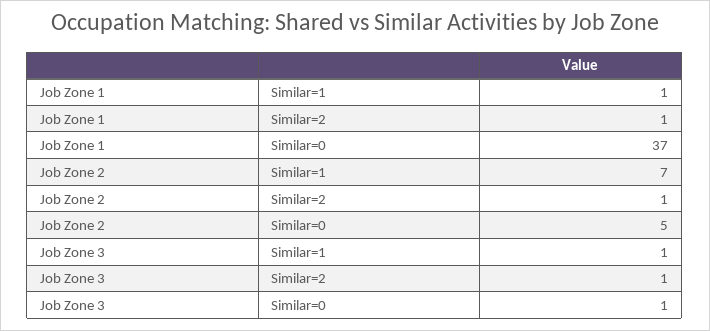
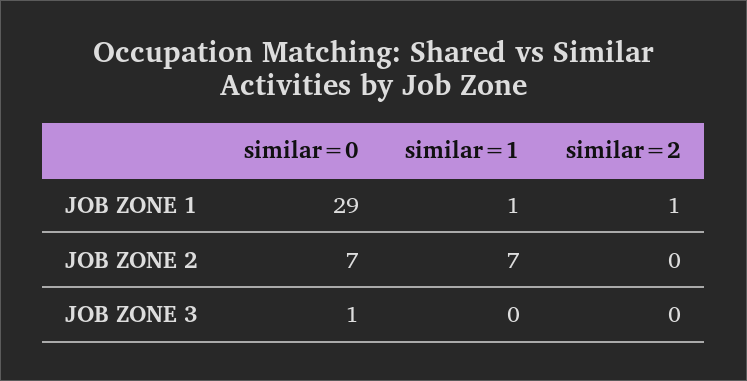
Job Zone 1, Similar=0: 37 -> 29
Job Zone 2, Similar=2: 1 -> 0
Job Zone 2, Similar=0: 5 -> 7
Job Zone 3, Similar=1: 1 -> 0
Job Zone 3, Similar=2: 1 -> 0

